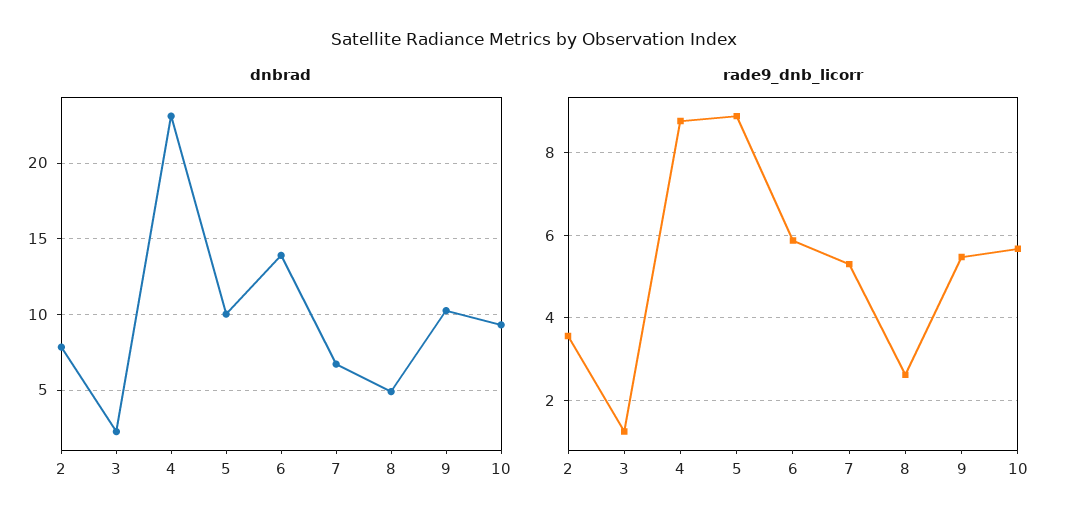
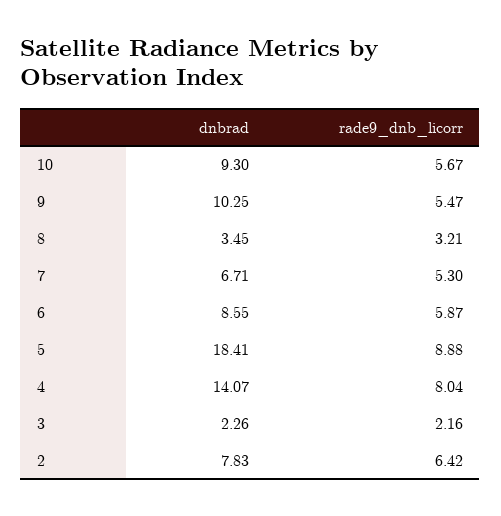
dnbrad, 4: 23 -> 14.07
dnbrad, 5: 10 -> 18.41
dnbrad, 6: 14 -> 8.55
dnbrad, 8: 5 -> 3.45
rade9_dnb_licorr, 2: 3.6 -> 6.42
rade9_dnb_licorr, 3: 1.2 -> 2.16
rade9_dnb_licorr, 4: 8.8 -> 8.04
rade9_dnb_licorr, 8: 2.6 -> 3.21

